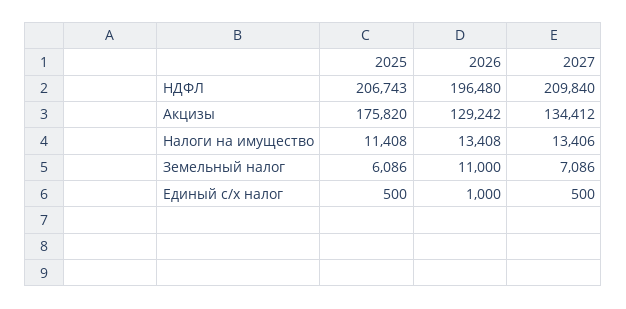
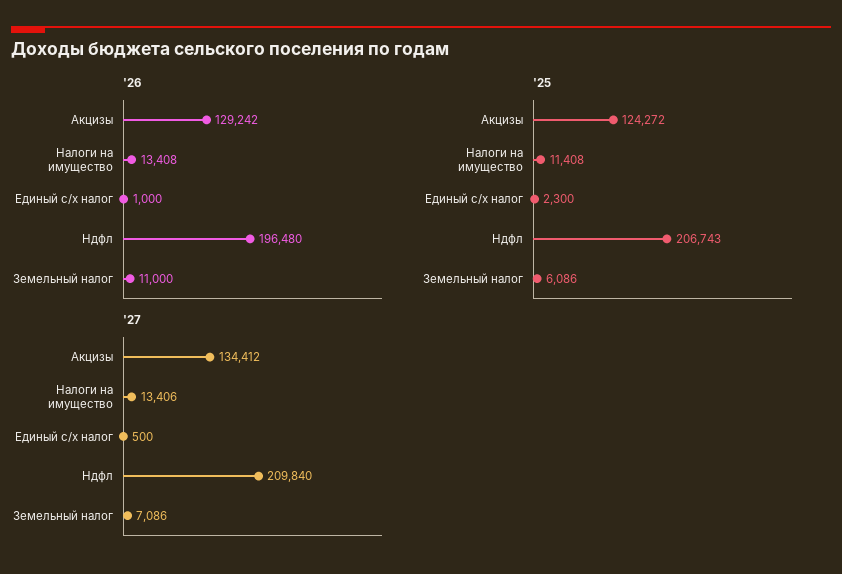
2025, Акцизы: 175820 -> 124272
2025, Единый с/х налог: 500 -> 2300

